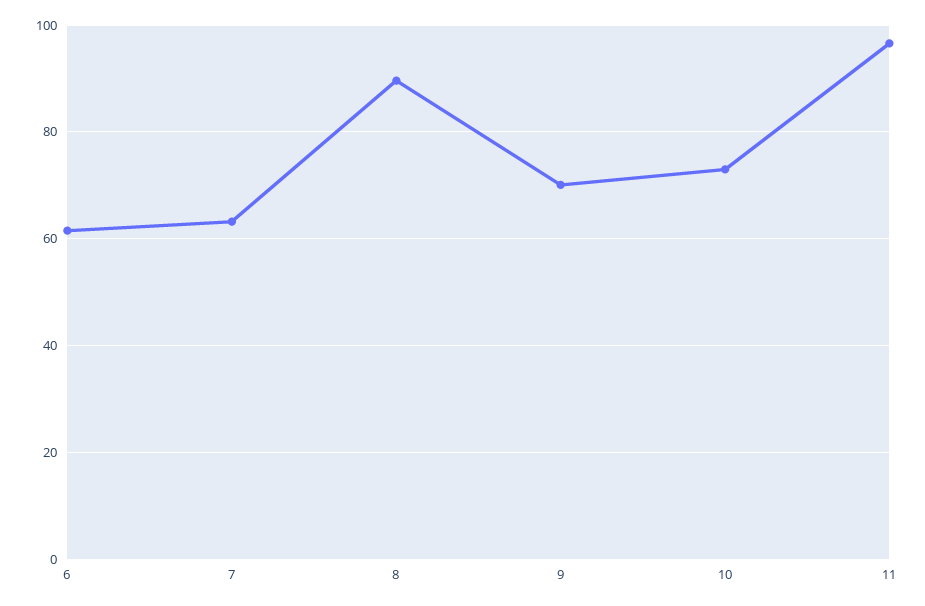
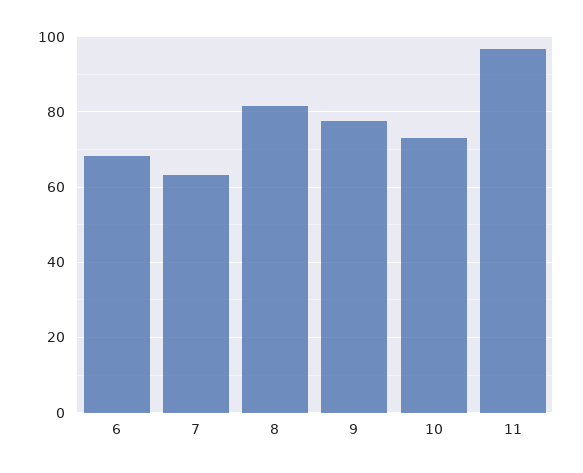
6: 62 -> 68
8: 90 -> 82
9: 70 -> 78

